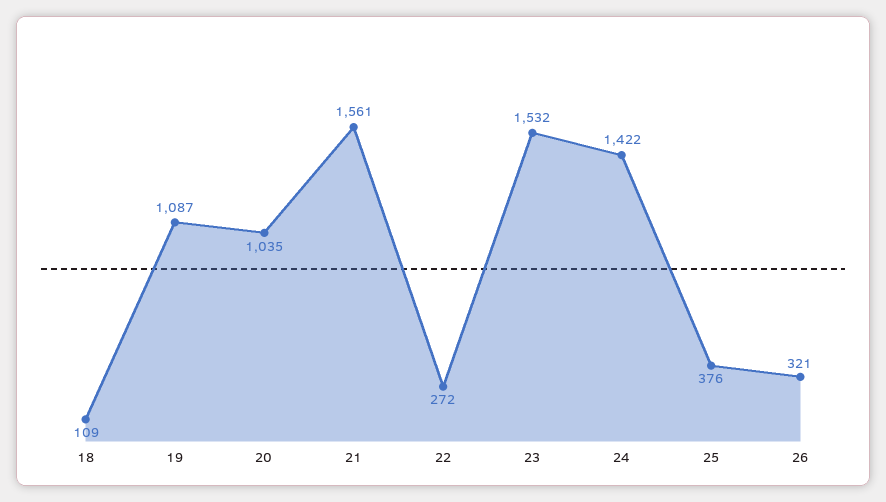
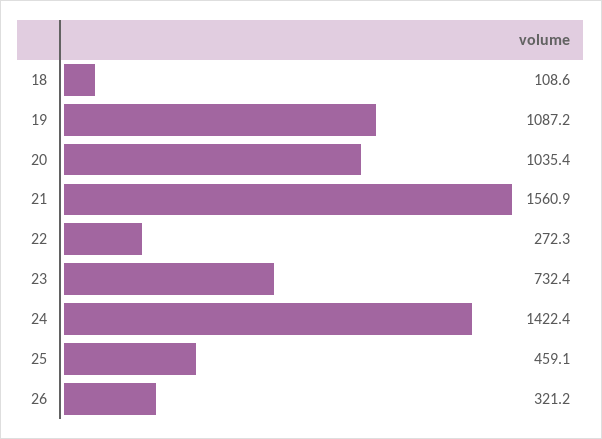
23: 1532 -> 732.4
25: 376 -> 459.1

